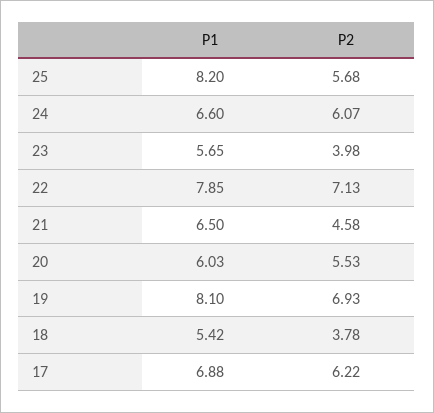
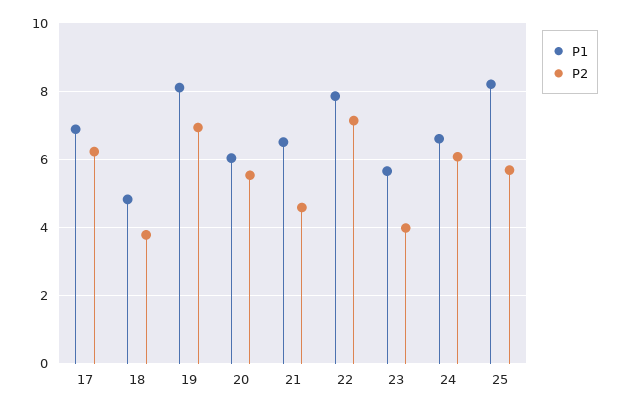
P1, 18: 5.42 -> 4.8

